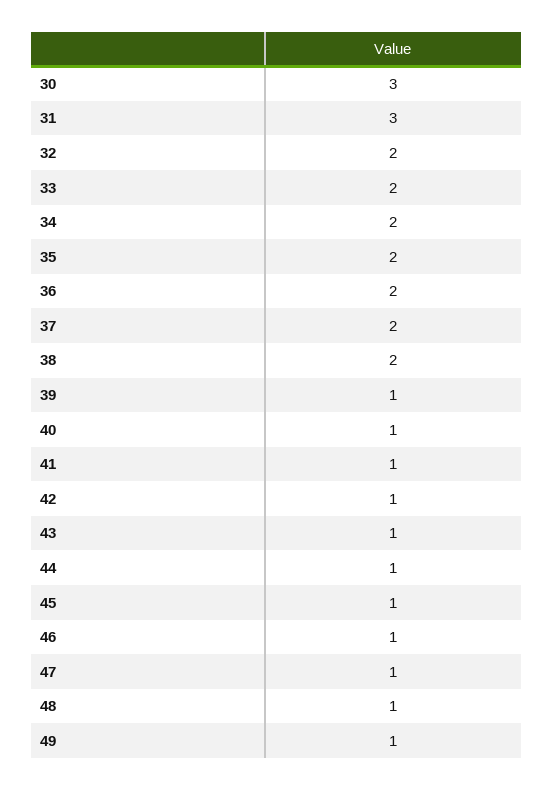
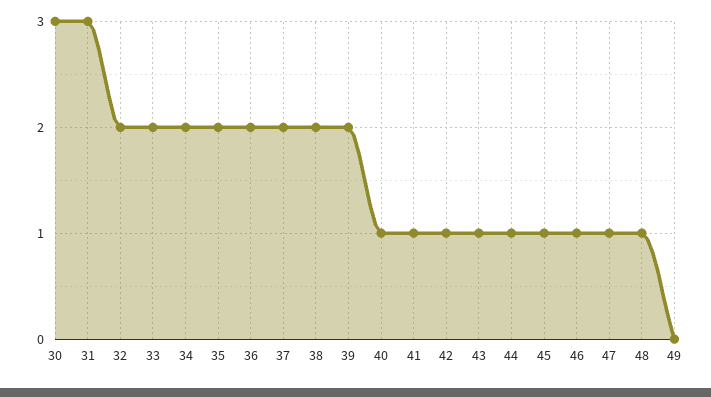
39: 1 -> 2
49: 1 -> 0

